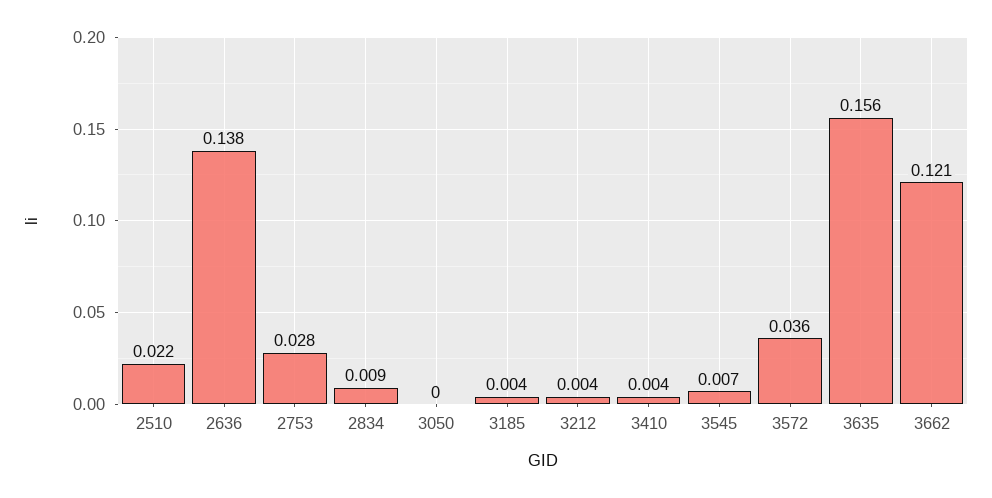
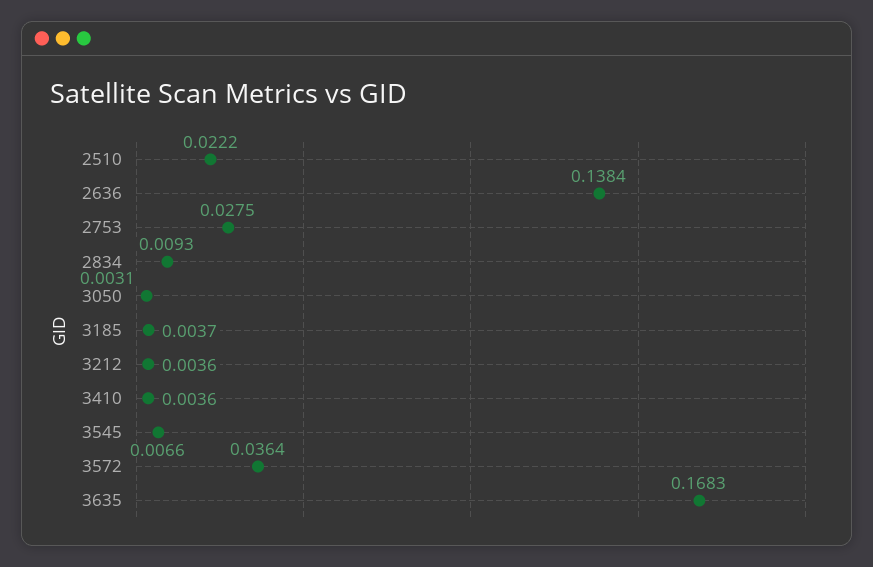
3050: 0 -> 0.0031
3635: 0.156 -> 0.1683
3662: 0.121 -> none

